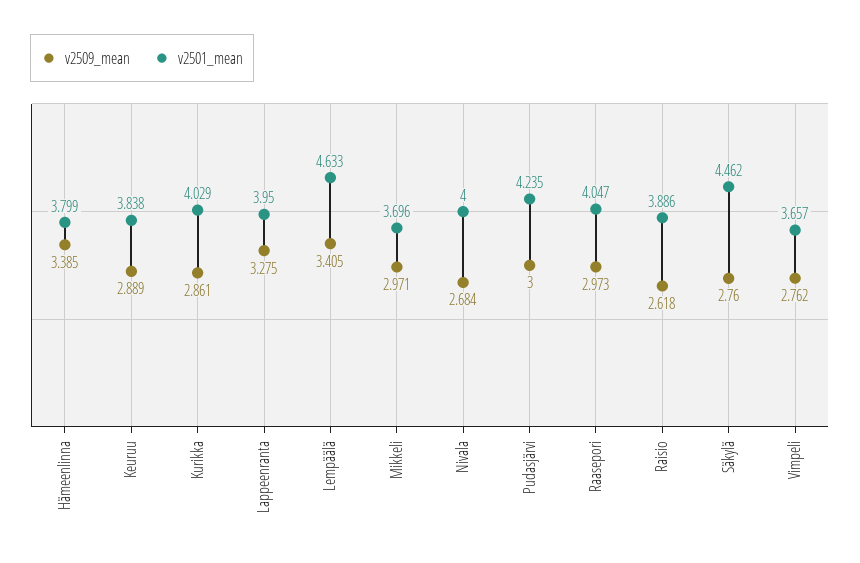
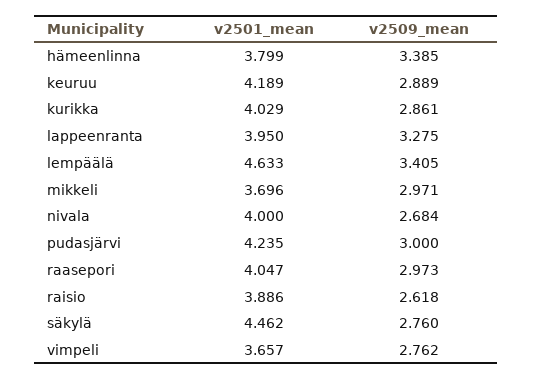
v2501_mean, Keuruu: 3.838 -> 4.189

